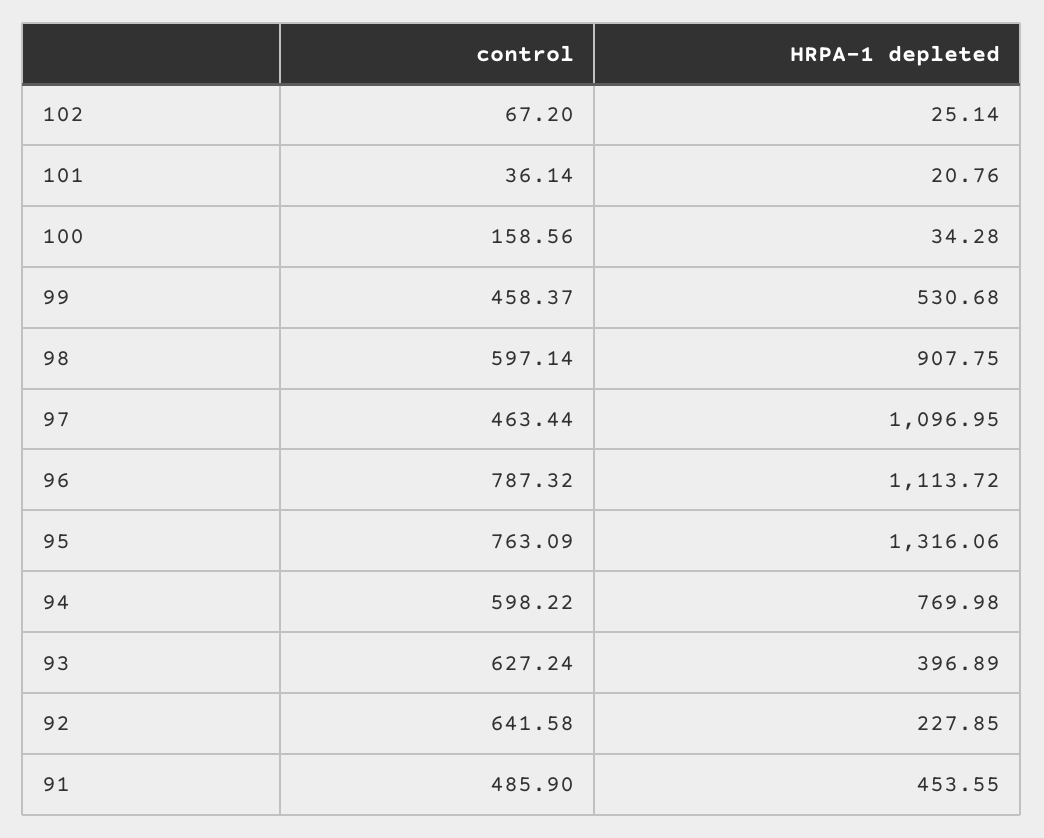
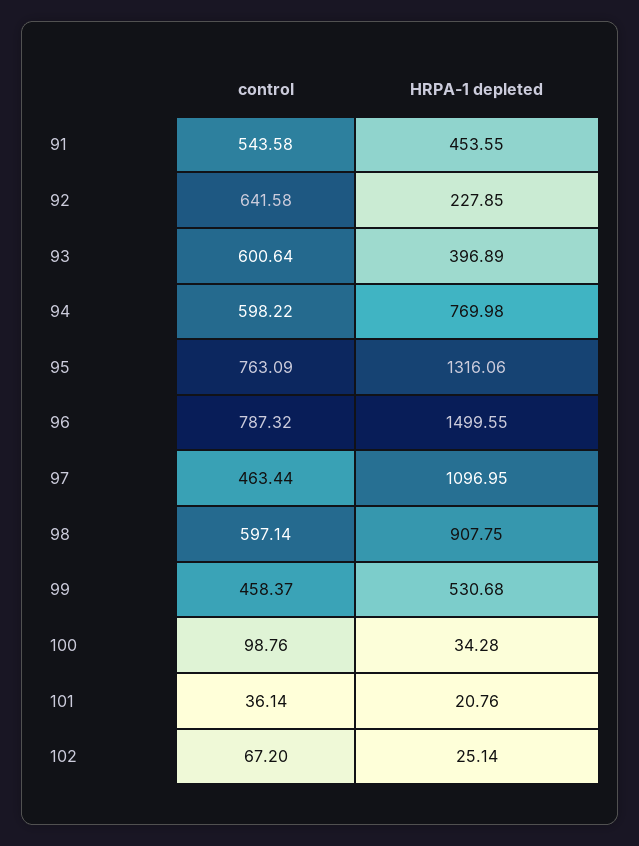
control, 100: 158.56 -> 98.76
HRPA-1 depleted, 96: 1113.72 -> 1499.55
control, 93: 627.24 -> 600.64
control, 91: 485.9 -> 543.58

